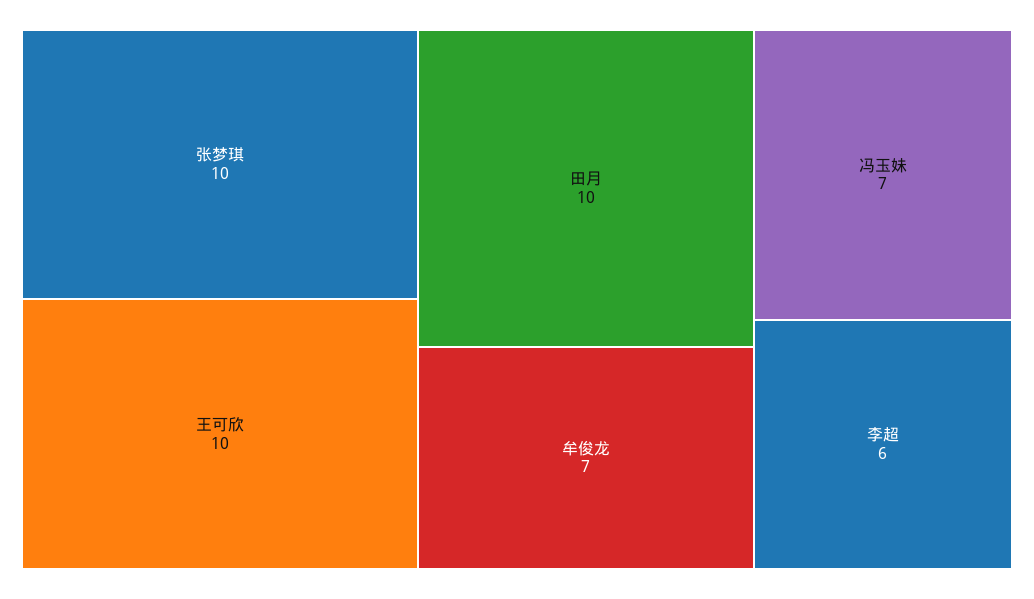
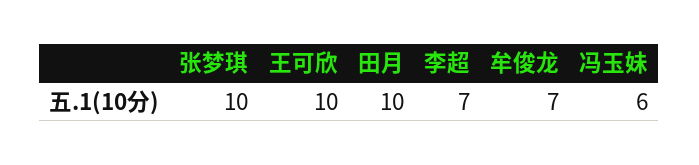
冯玉妹: 7 -> 6
李超: 6 -> 7

